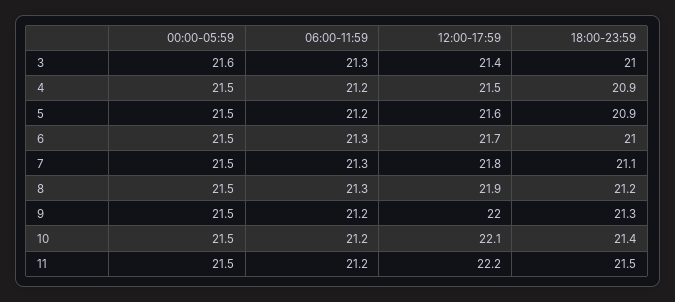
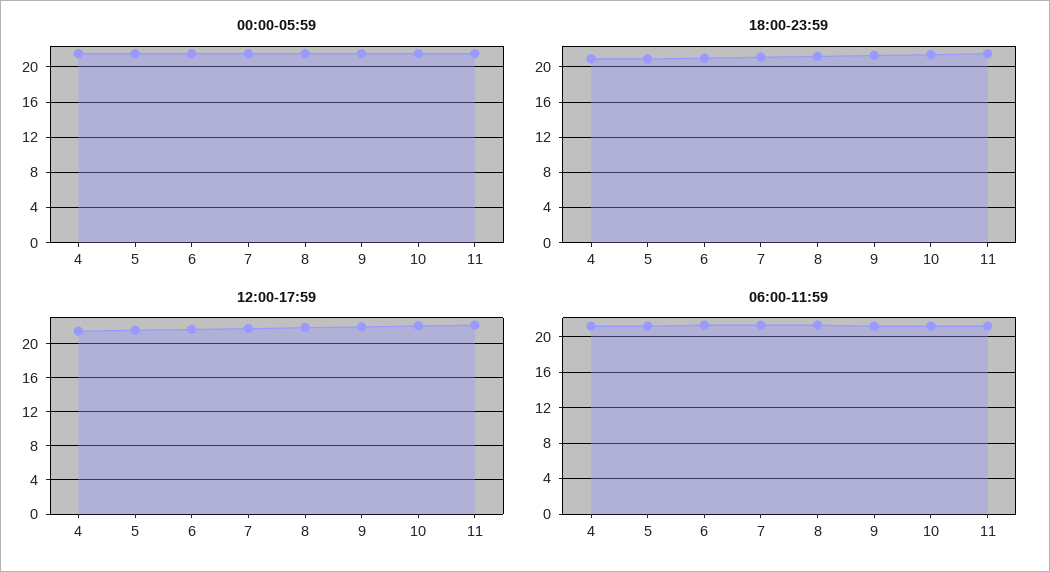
00:00-05:59, 3: 21.6 -> none
06:00-11:59, 3: 21.3 -> none
12:00-17:59, 3: 21.4 -> none
18:00-23:59, 3: 21 -> none

